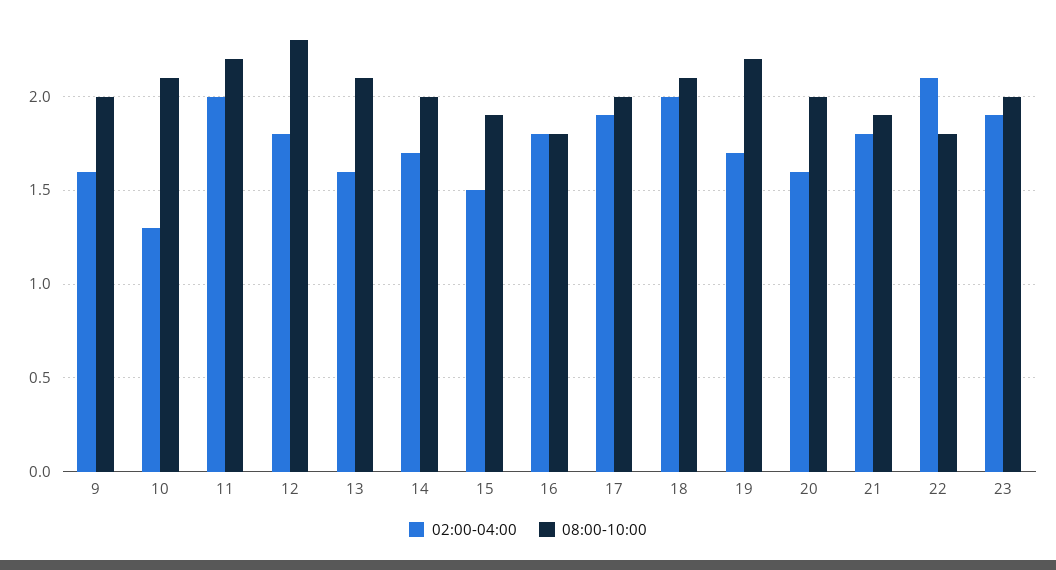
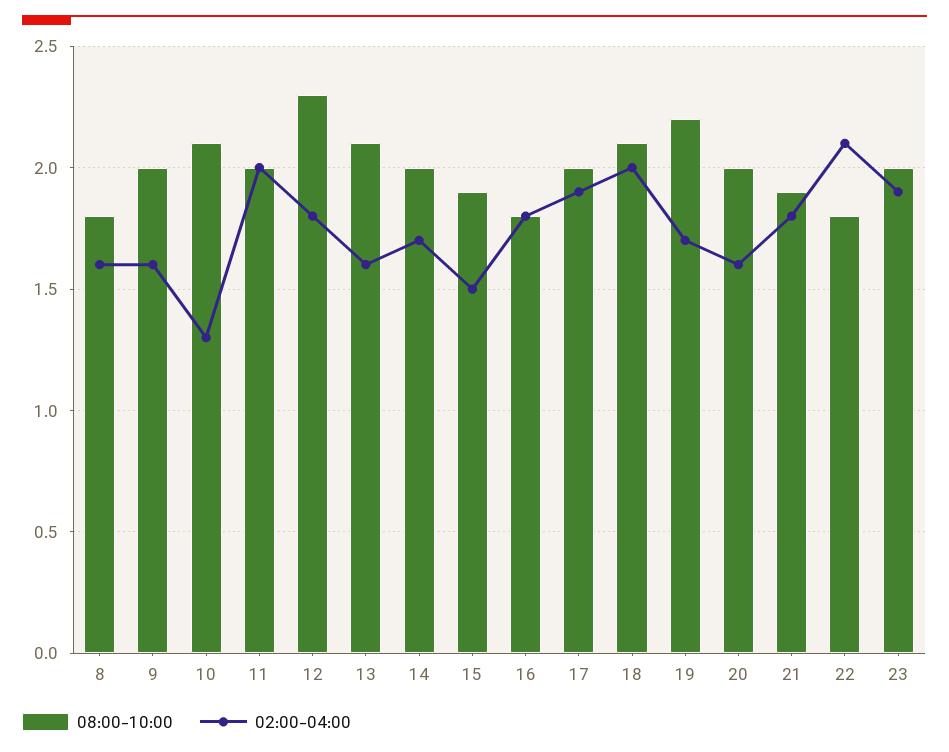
08:00-10:00, 11: 2.2 -> 2
08:00-10:00, 8: none -> 1.8
02:00-04:00, 8: none -> 1.6

